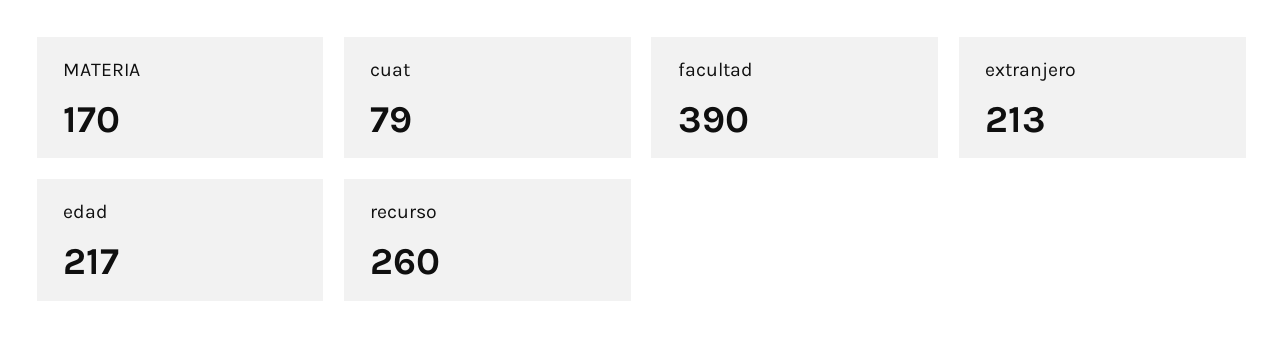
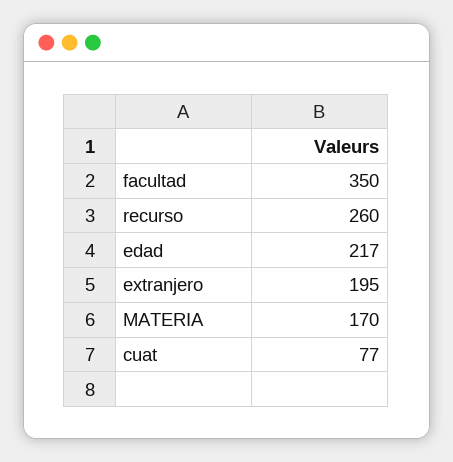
cuat: 79 -> 77
facultad: 390 -> 350
extranjero: 213 -> 195

